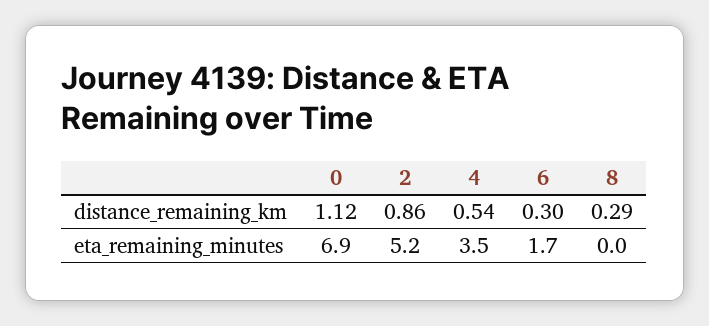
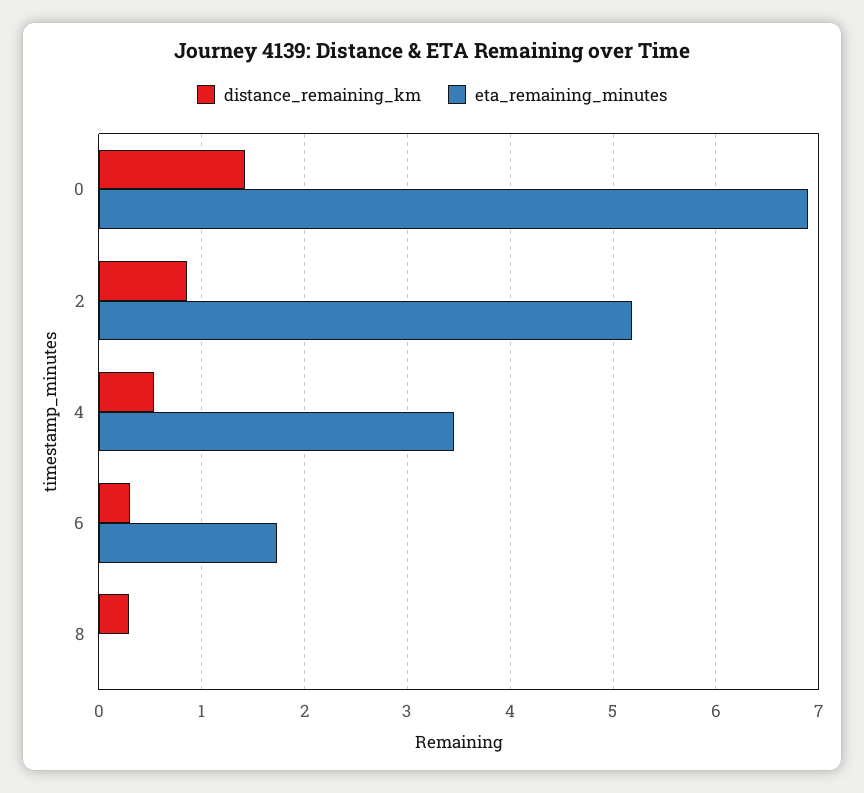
distance_remaining_km, 0: 1.12 -> 1.4

